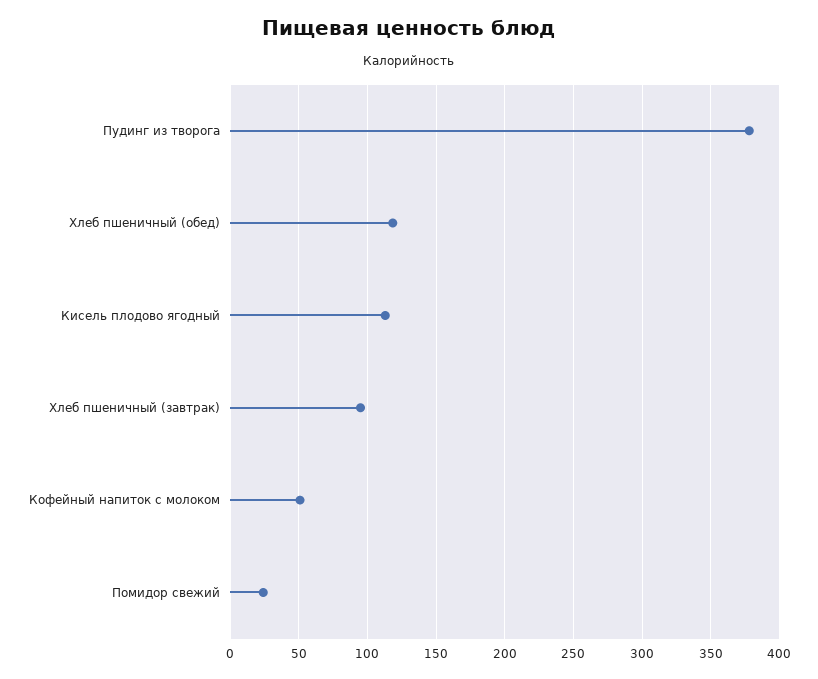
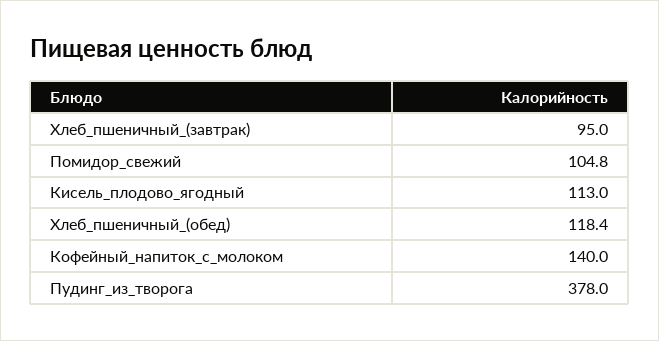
Кофейный напиток с молоком: 50 -> 140
Помидор свежий: 25 -> 104.8

